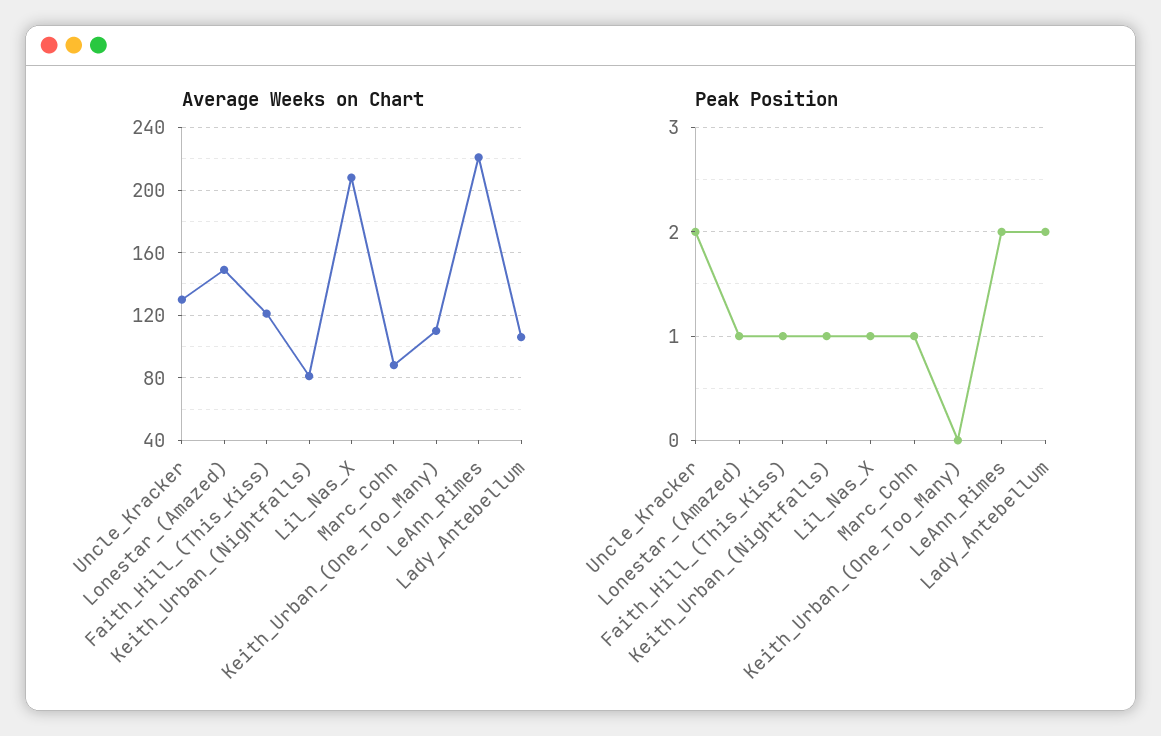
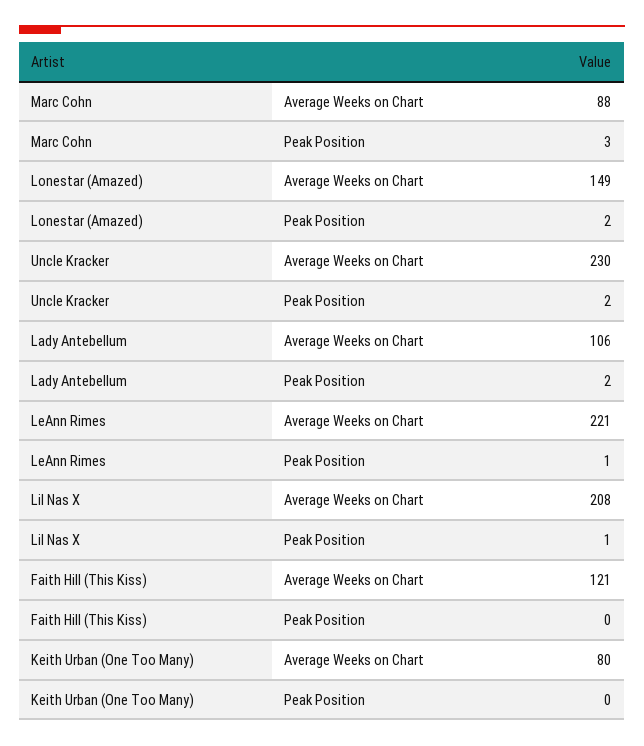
Average Weeks on Chart, Uncle_Kracker: 130 -> 230
Average Weeks on Chart, Keith_Urban_(Nightfalls): 80 -> none
Average Weeks on Chart, Keith_Urban_(One_Too_Many): 110 -> 80
Peak Position, Lonestar_(Amazed): 1 -> 2
Peak Position, Faith_Hill_(This_Kiss): 1 -> 0
Peak Position, Keith_Urban_(Nightfalls): 1 -> none
Peak Position, Marc_Cohn: 1 -> 3
Peak Position, LeAnn_Rimes: 2 -> 1

